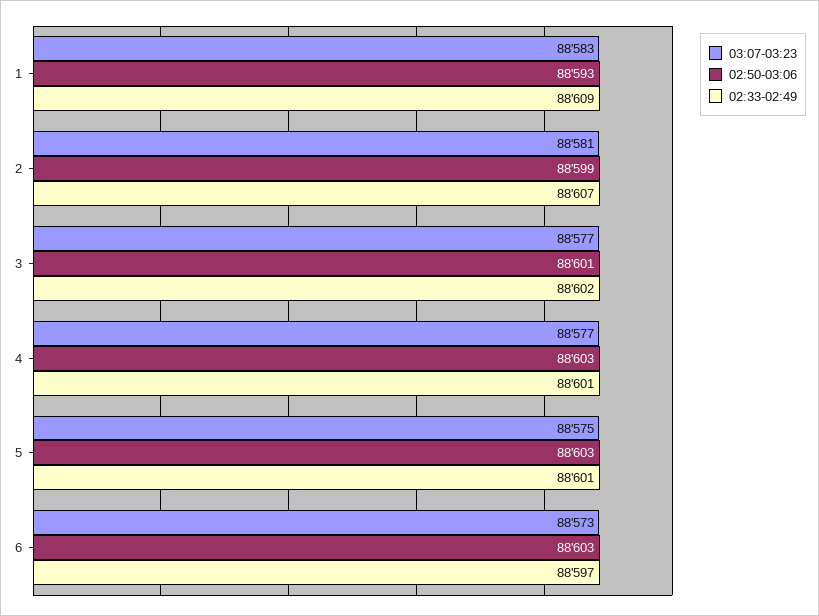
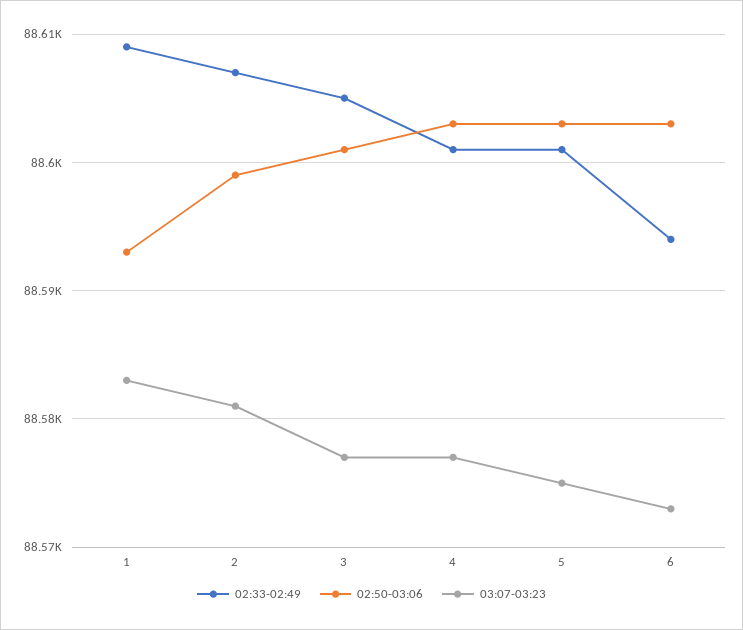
02:33-02:49, 3: 88602 -> 88605
02:33-02:49, 6: 88597 -> 88594

